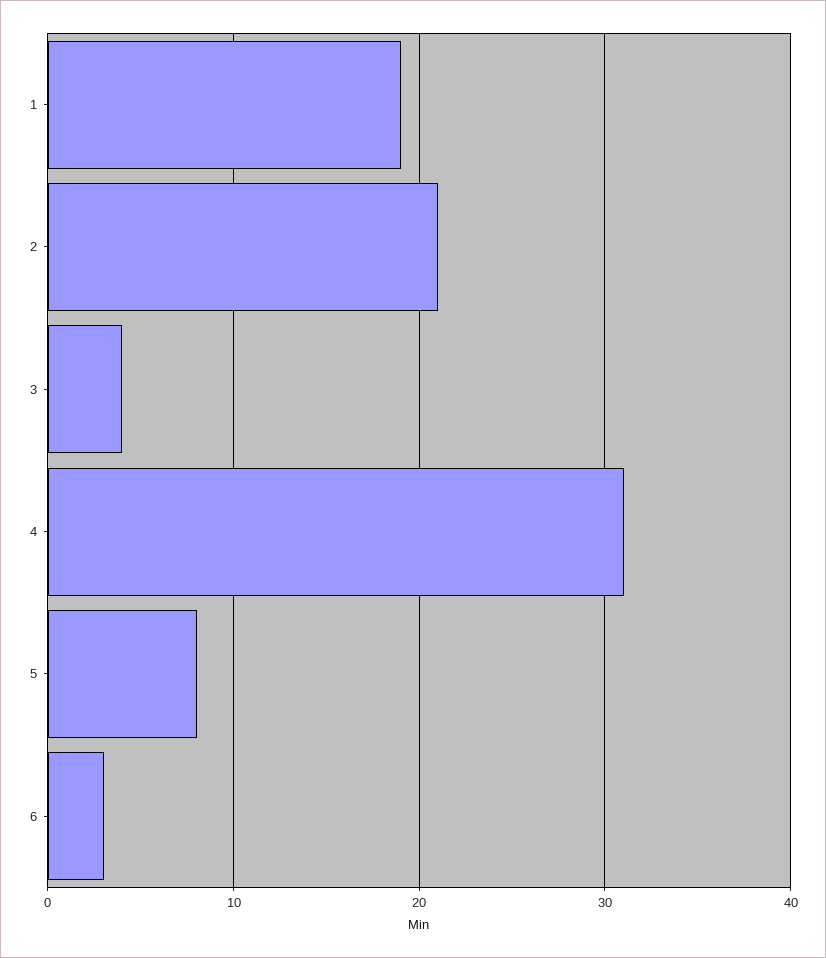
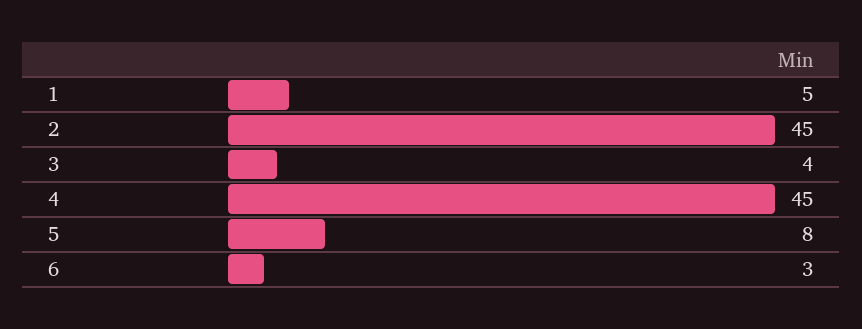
1: 19 -> 5
2: 21 -> 45
4: 31 -> 45

